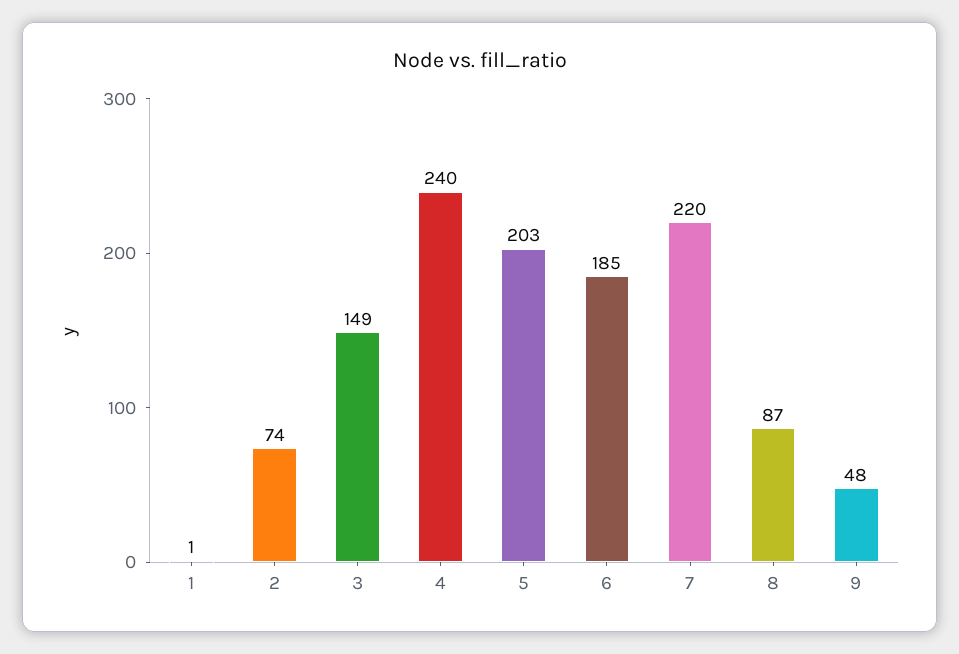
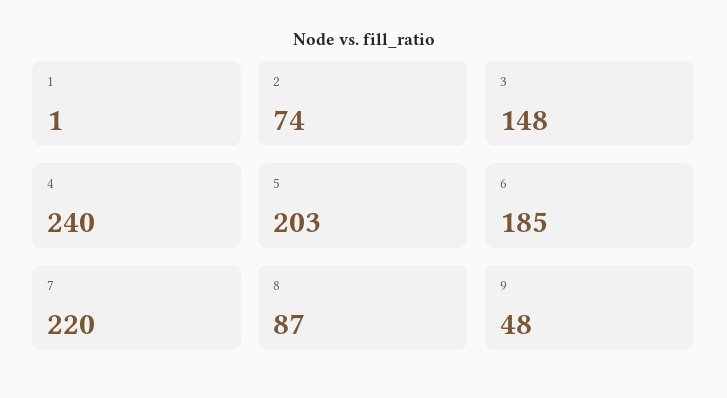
3: 149 -> 148

